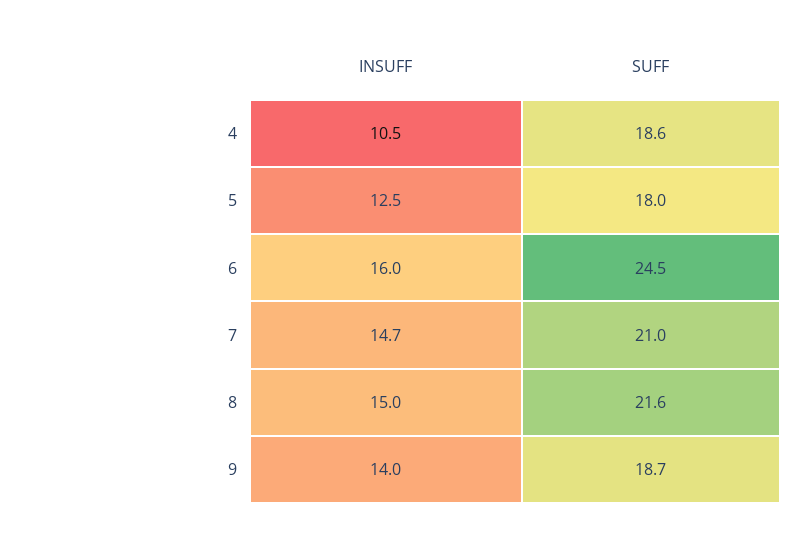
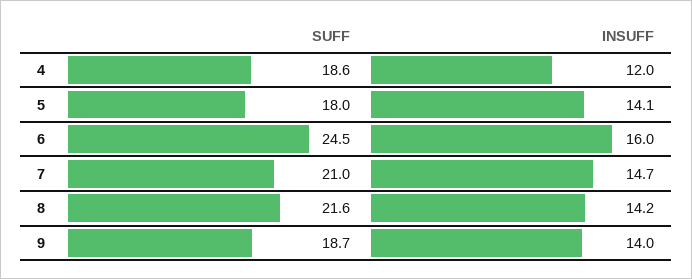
INSUFF, 4: 10.5 -> 12
INSUFF, 5: 12.5 -> 14.1
INSUFF, 8: 15 -> 14.2

